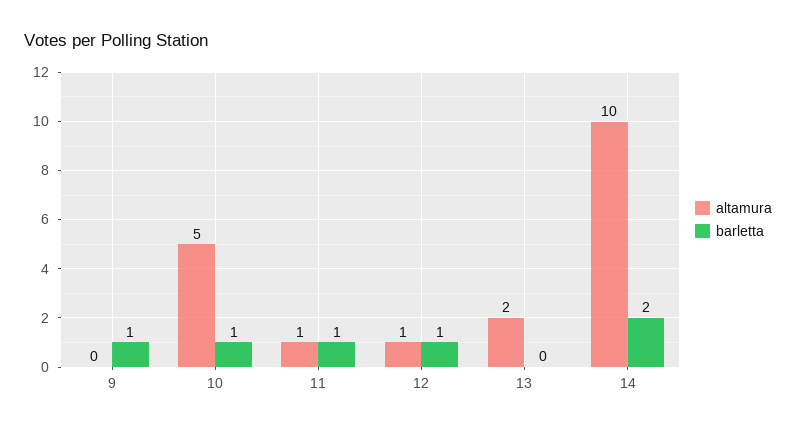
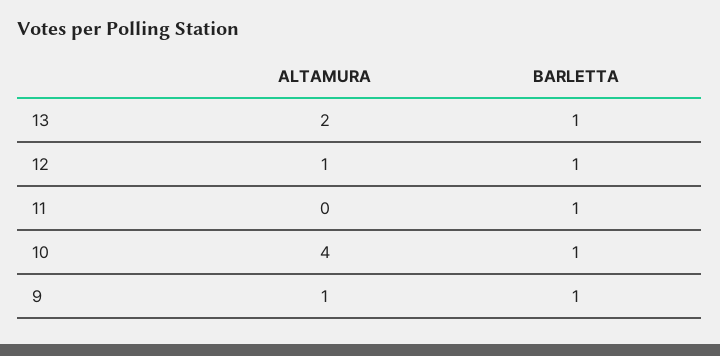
altamura, 9: 0 -> 1
altamura, 10: 5 -> 4
altamura, 11: 1 -> 0
barletta, 13: 0 -> 1
altamura, 14: 10 -> none
barletta, 14: 2 -> none

